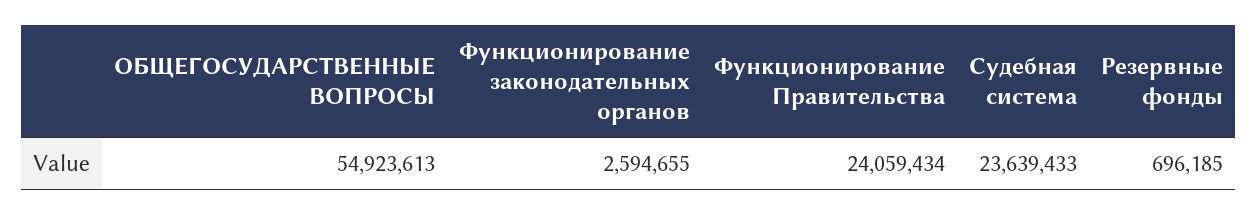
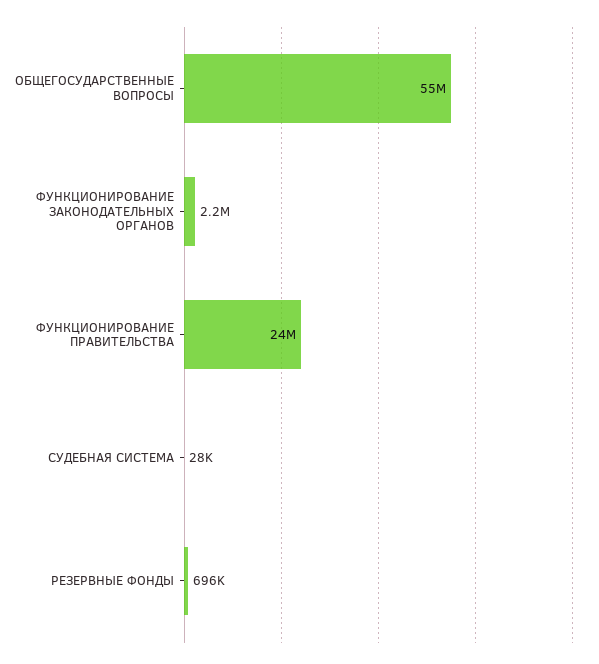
Функционирование законодательных органов: 2594655 -> 2200000
Судебная система: 23639433 -> 28000

